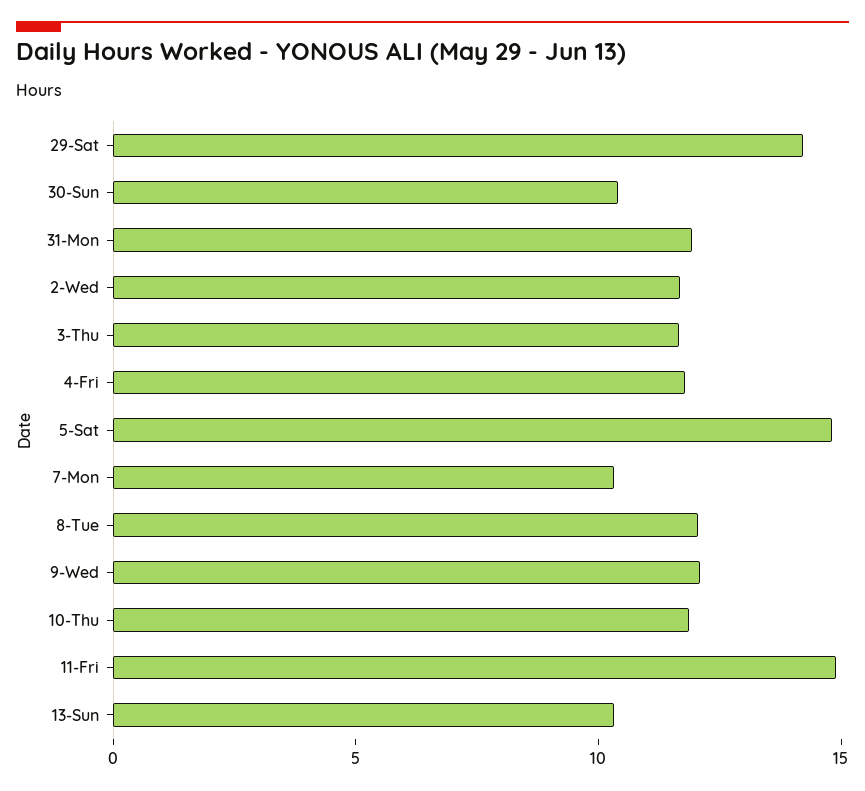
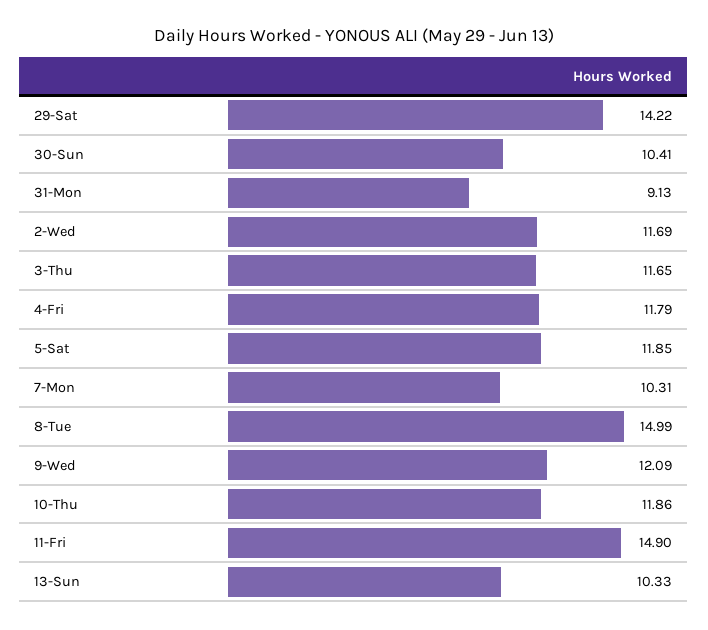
31-Mon: 12 -> 9.13
5-Sat: 15 -> 11.85
8-Tue: 12 -> 14.99

